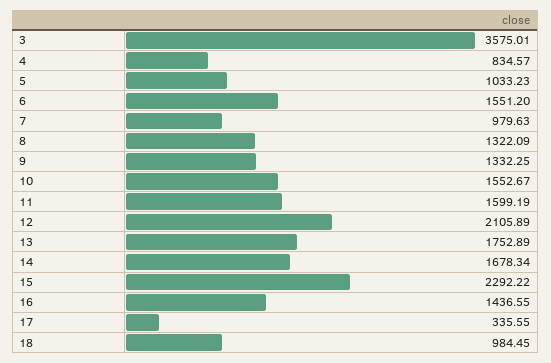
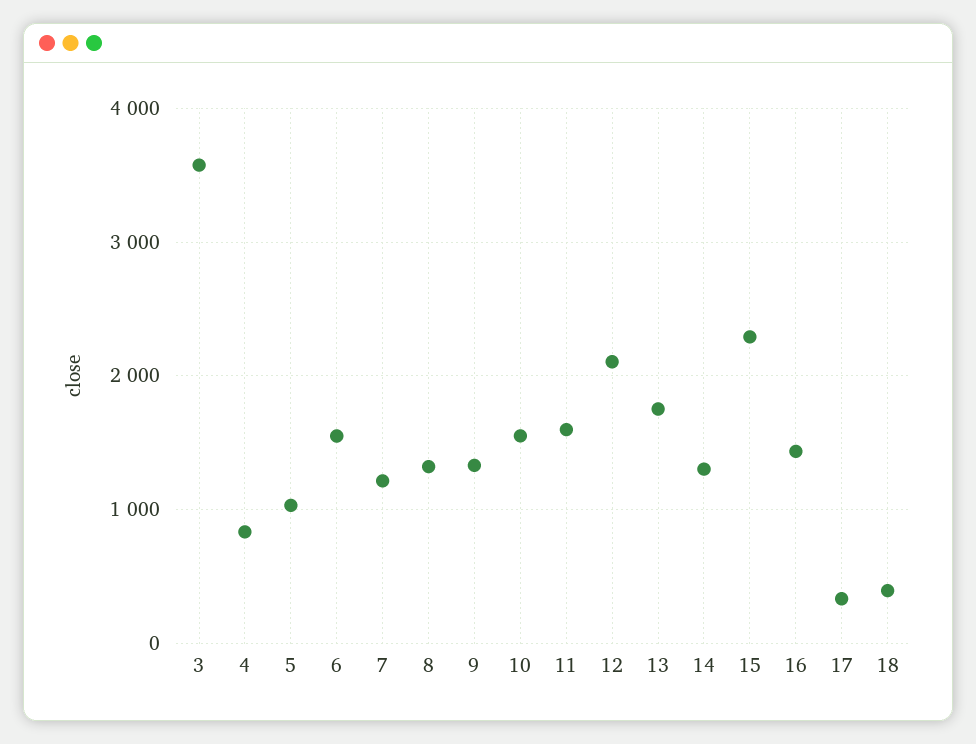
7: 979.63 -> 1200
14: 1678.34 -> 1300
18: 984.45 -> 400

